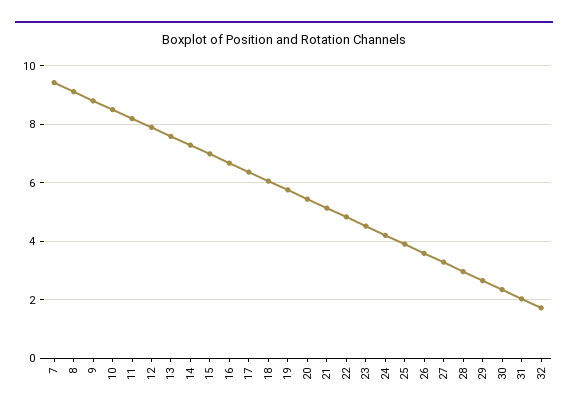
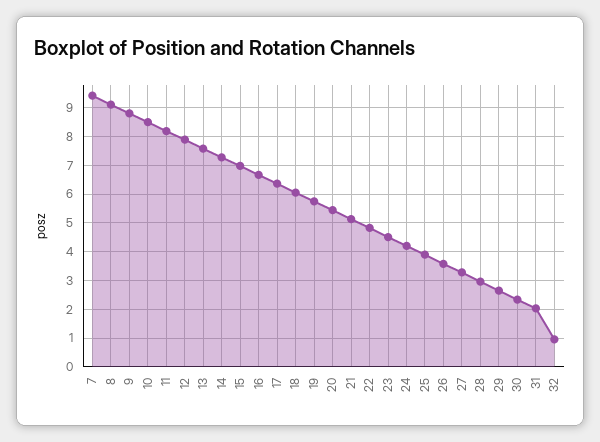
32: 1.75 -> 1

